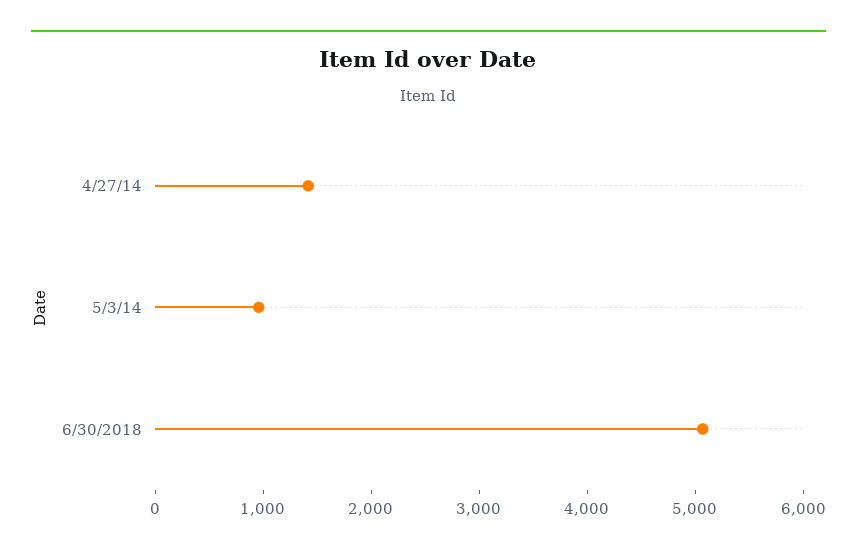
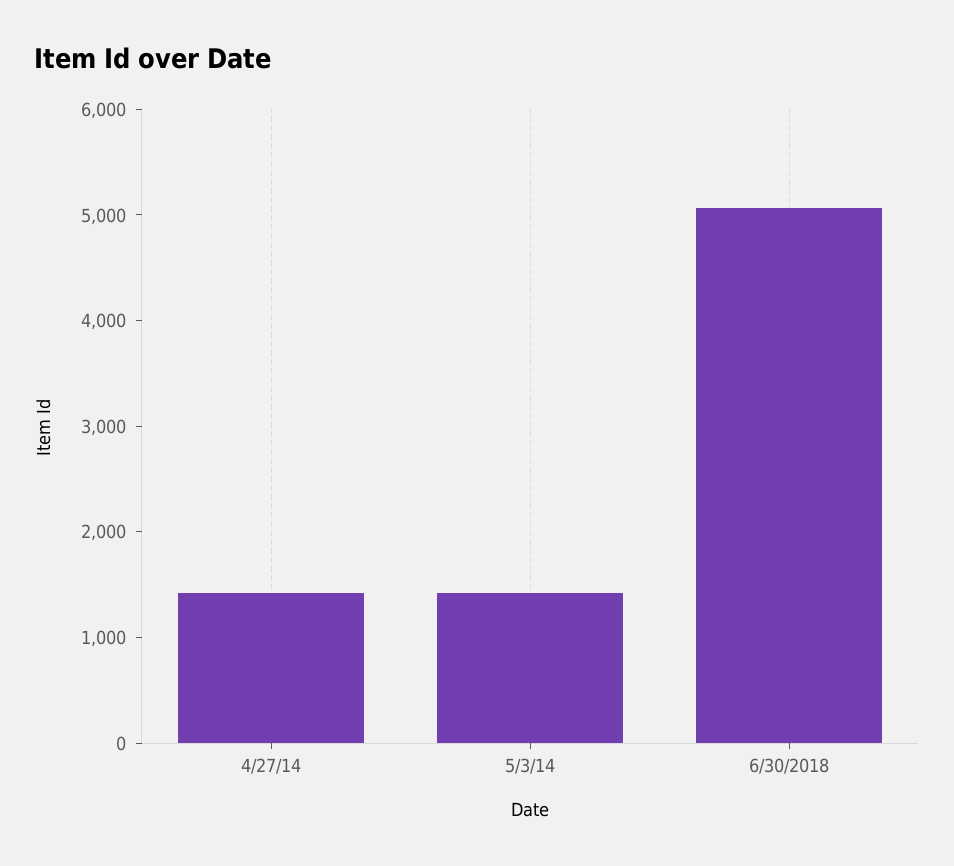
5/3/14: 1000 -> 1400

